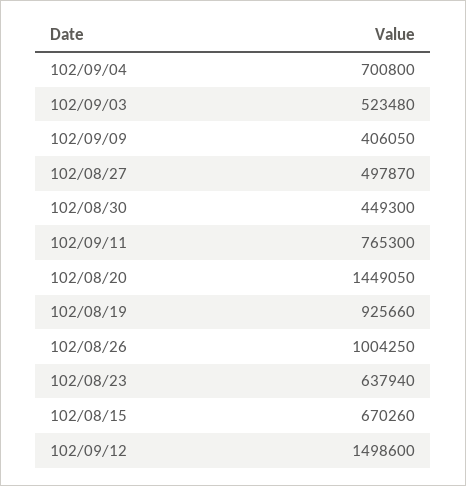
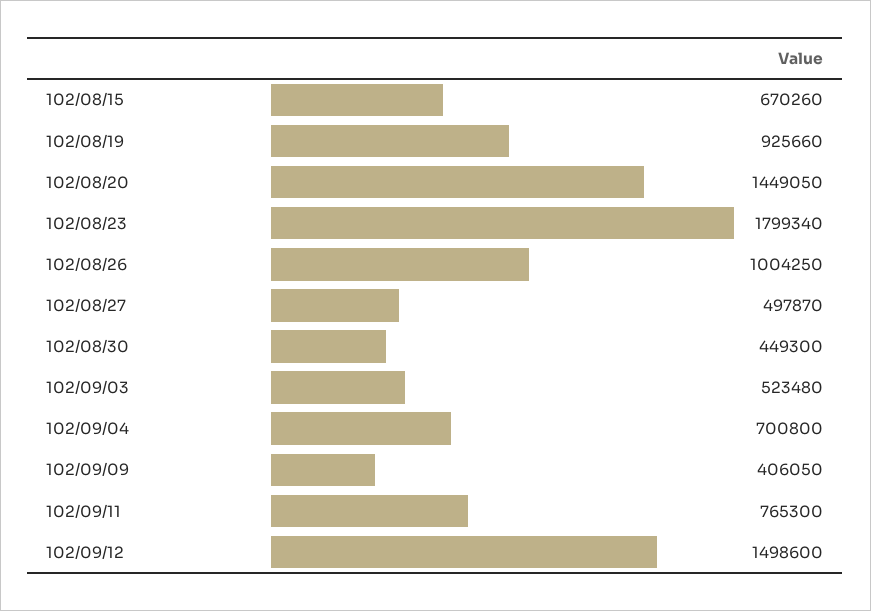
102/08/23: 637940 -> 1799340

